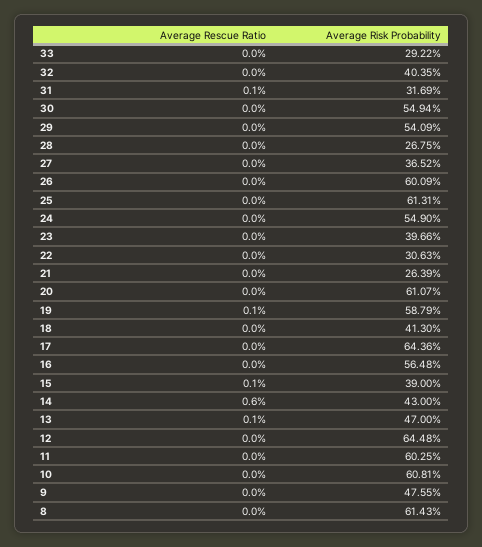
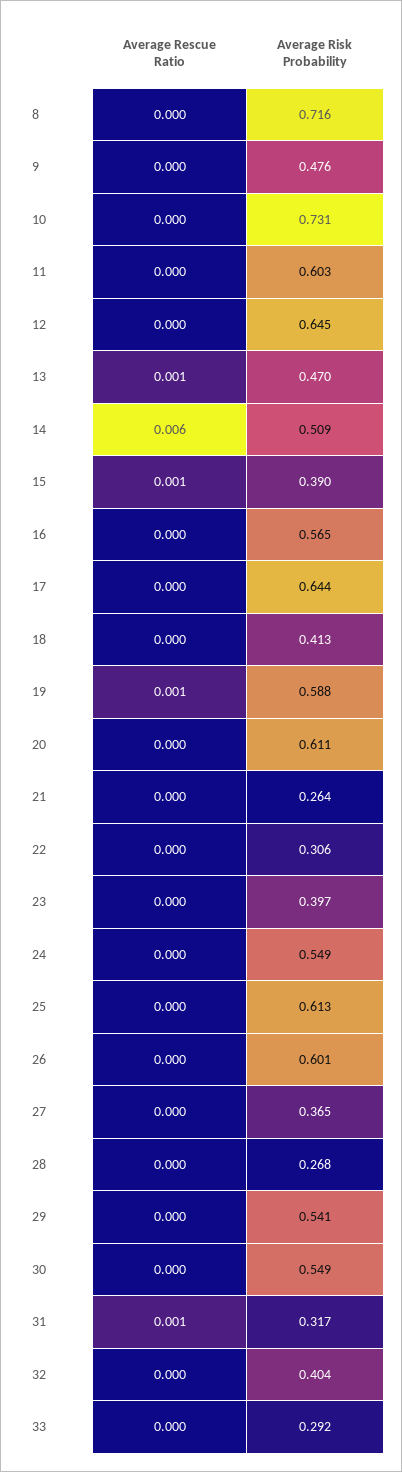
Average Risk Probability, 14: 0.43 -> 0.509
Average Risk Probability, 10: 0.6081 -> 0.731
Average Risk Probability, 8: 0.6143 -> 0.716

